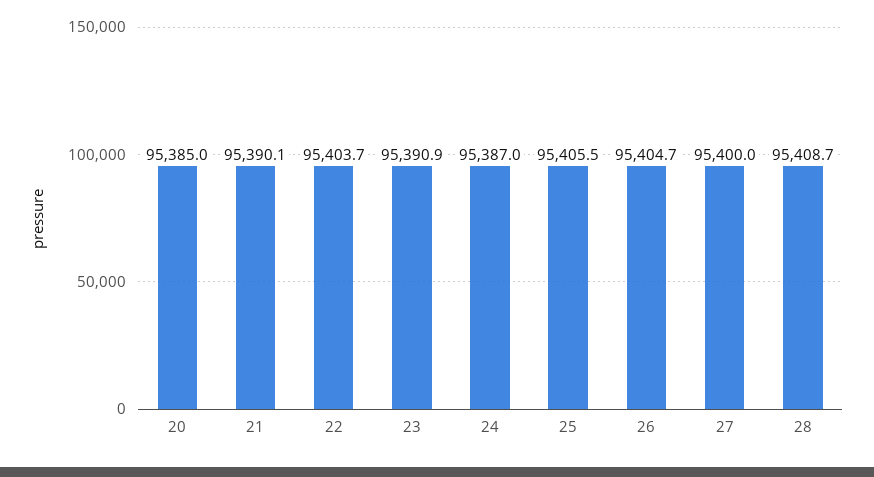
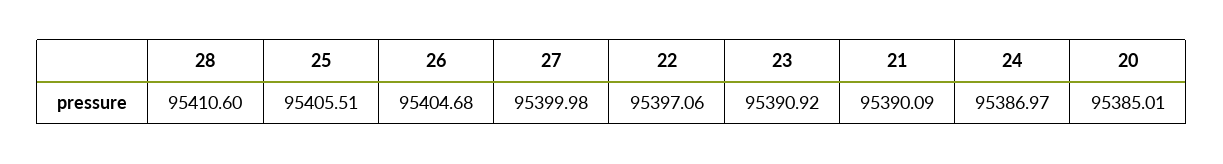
22: 95403.7 -> 95397.06
28: 95408.7 -> 95410.6

